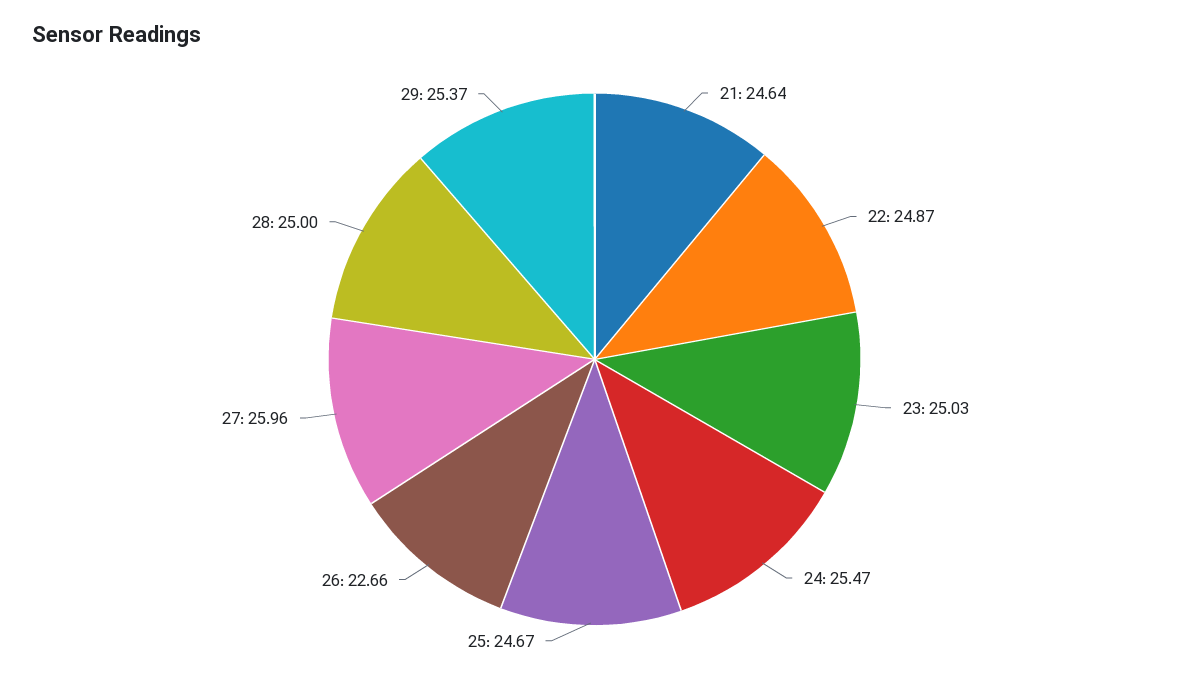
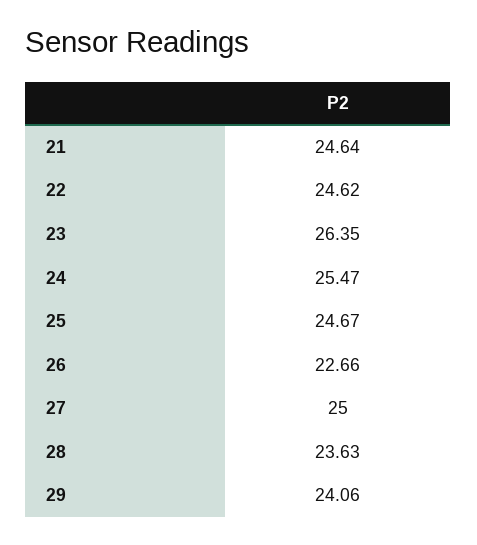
22: 24.87 -> 24.62
23: 25.03 -> 26.35
27: 25.96 -> 25
28: 25 -> 23.63
29: 25.37 -> 24.06

